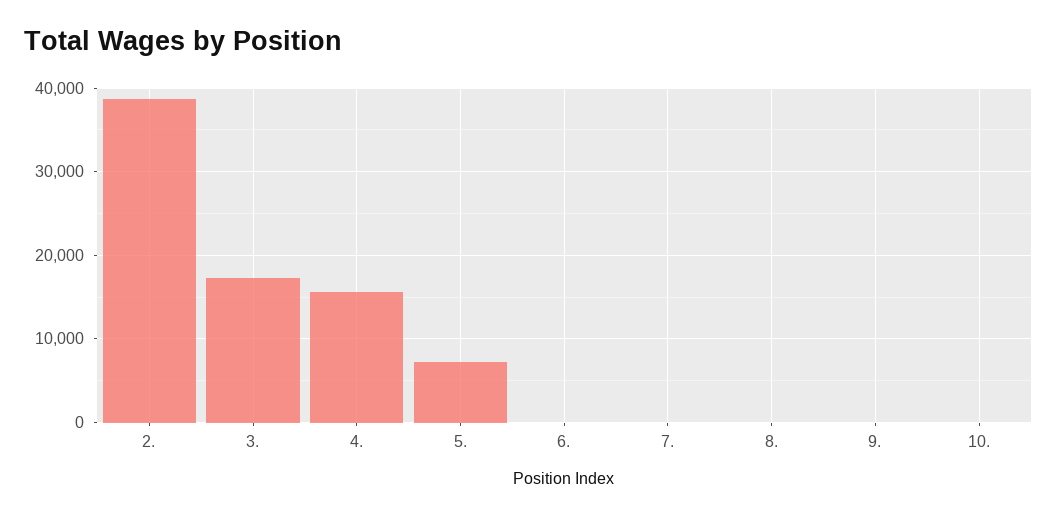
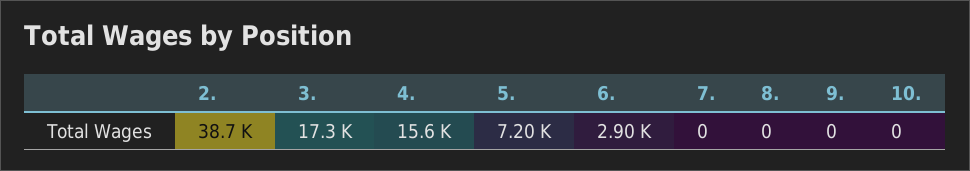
6.: 0 -> 2900

